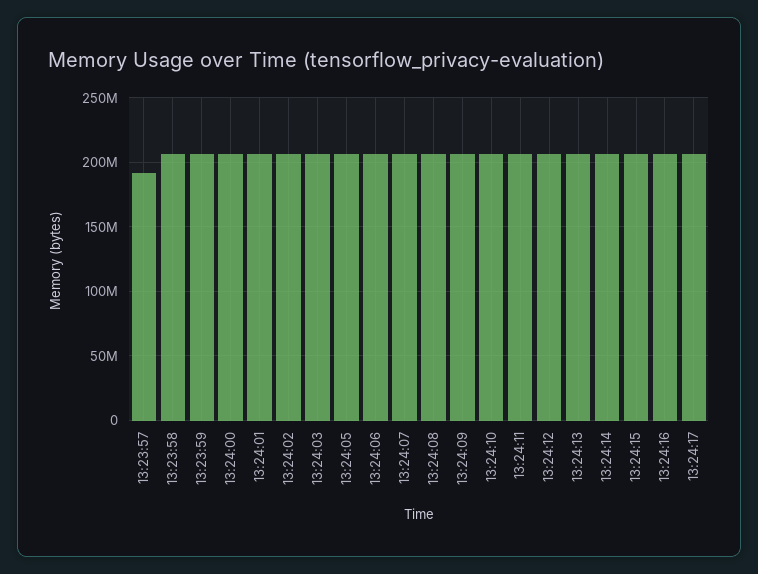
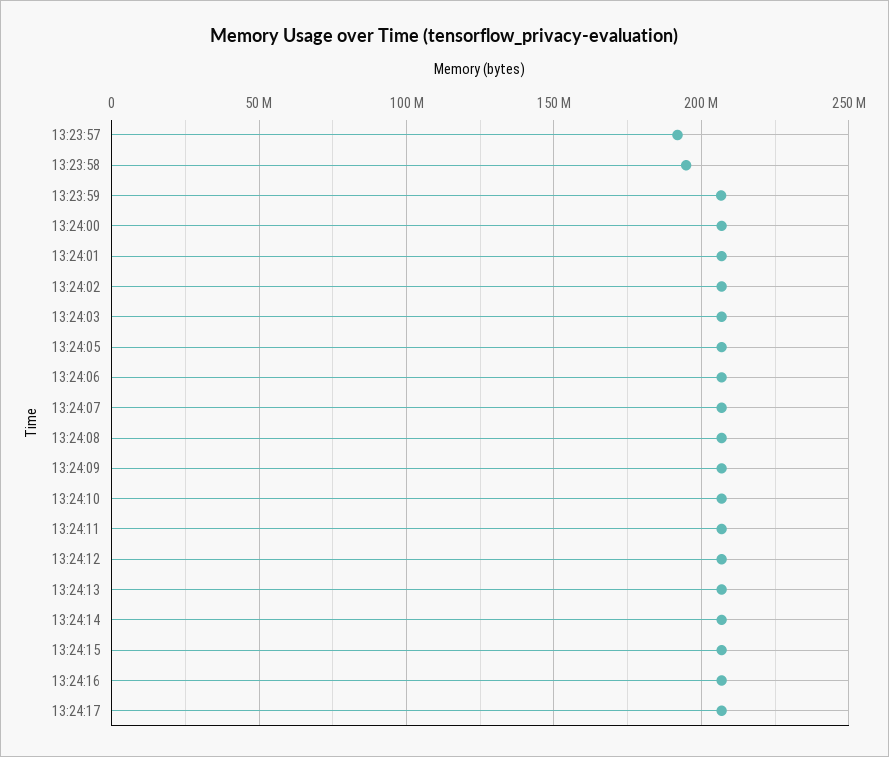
13:23:58: 205000000 -> 195000000

